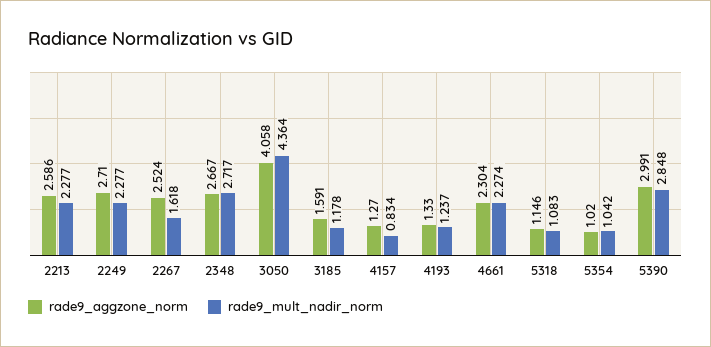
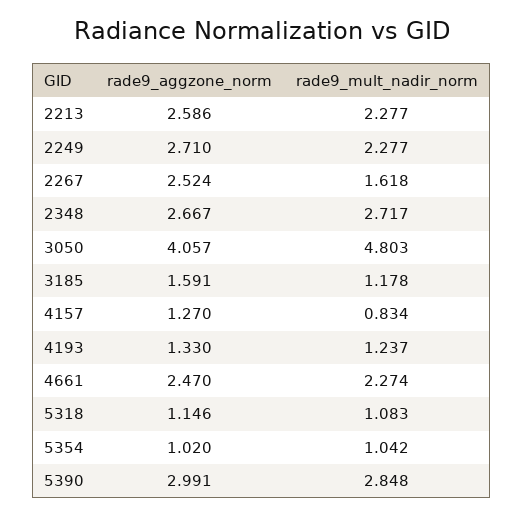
rade9_aggzone_norm, 3050: 4.058 -> 4.057
rade9_mult_nadir_norm, 3050: 4.364 -> 4.803
rade9_aggzone_norm, 4661: 2.304 -> 2.47

